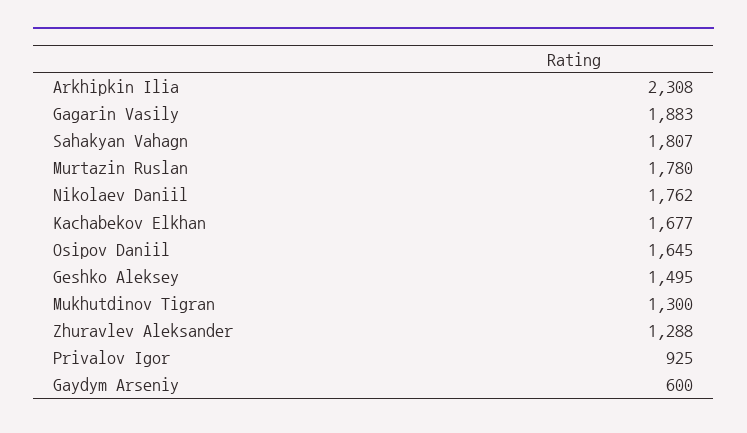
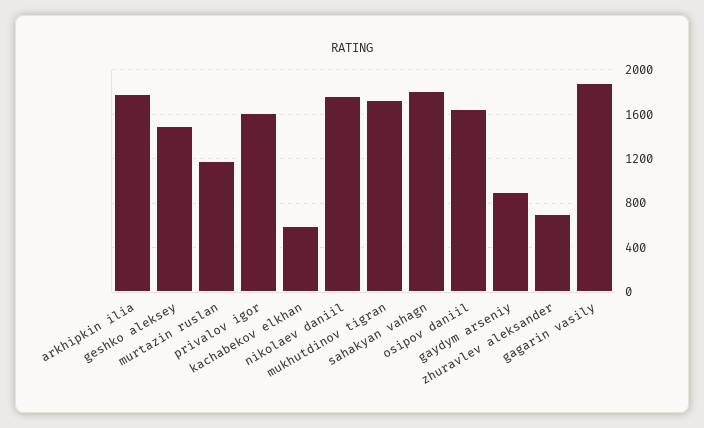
Arkhipkin Ilia: 2308 -> 1800
Murtazin Ruslan: 1780 -> 1200
Kachabekov Elkhan: 1677 -> 600
Mukhutdinov Tigran: 1300 -> 1700
Zhuravlev Aleksander: 1288 -> 700
Privalov Igor: 925 -> 1600
Gaydym Arseniy: 600 -> 900

